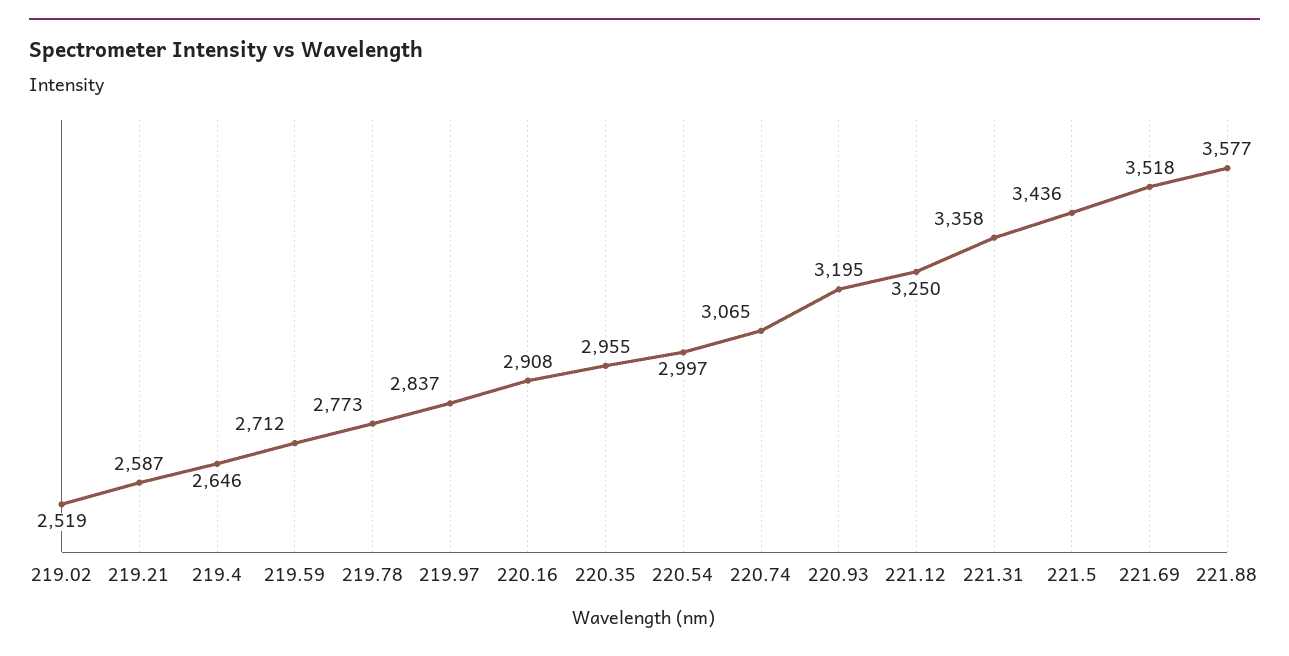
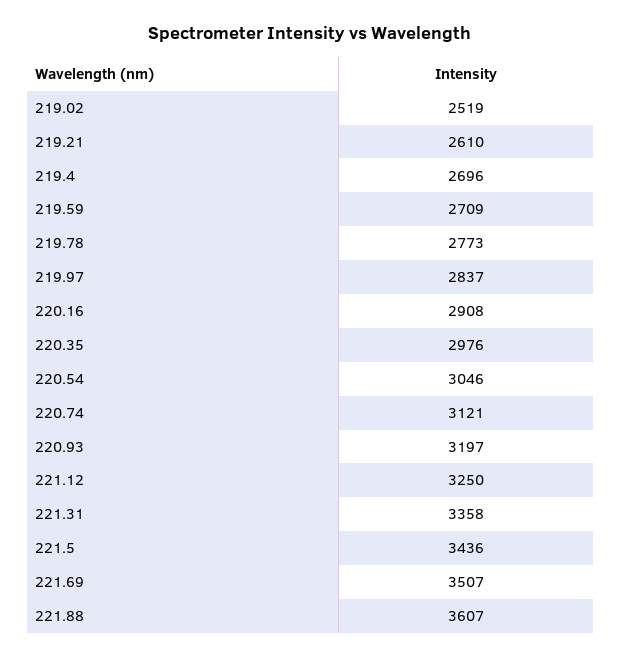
219.21: 2587 -> 2610
219.4: 2646 -> 2696
219.59: 2712 -> 2709
220.35: 2955 -> 2976
220.54: 2997 -> 3046
220.74: 3065 -> 3121
220.93: 3195 -> 3197
221.69: 3518 -> 3507
221.88: 3577 -> 3607

